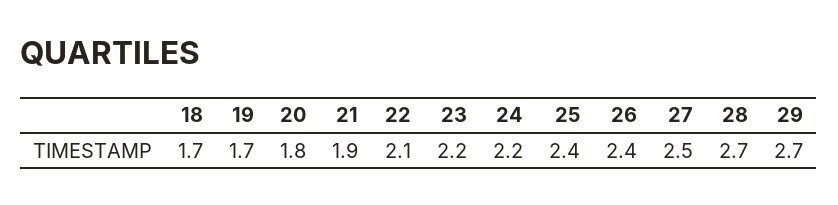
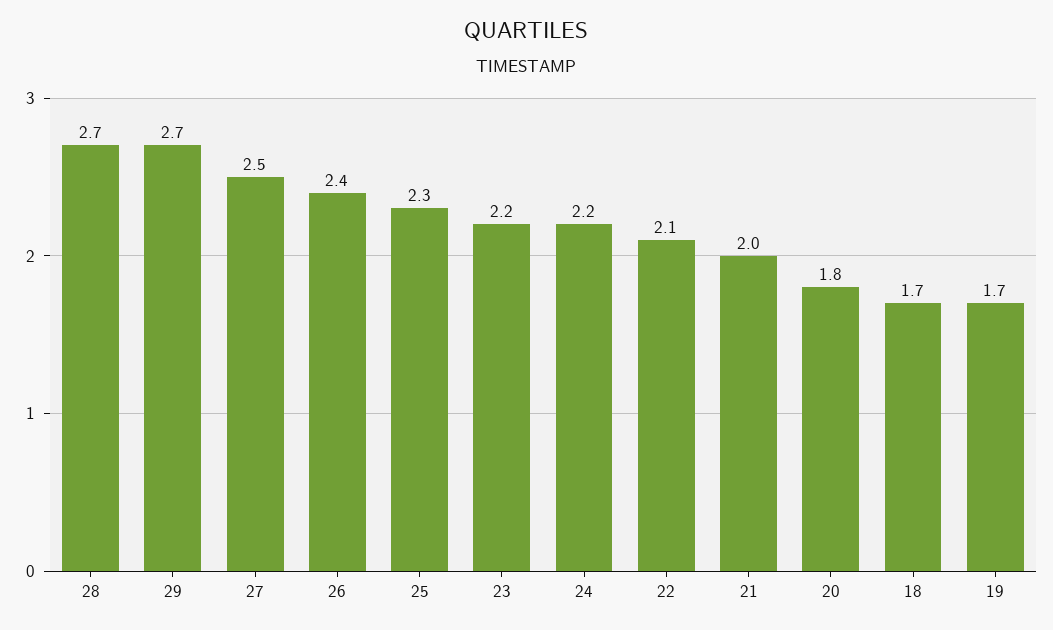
21: 1.9 -> 2
25: 2.4 -> 2.3

